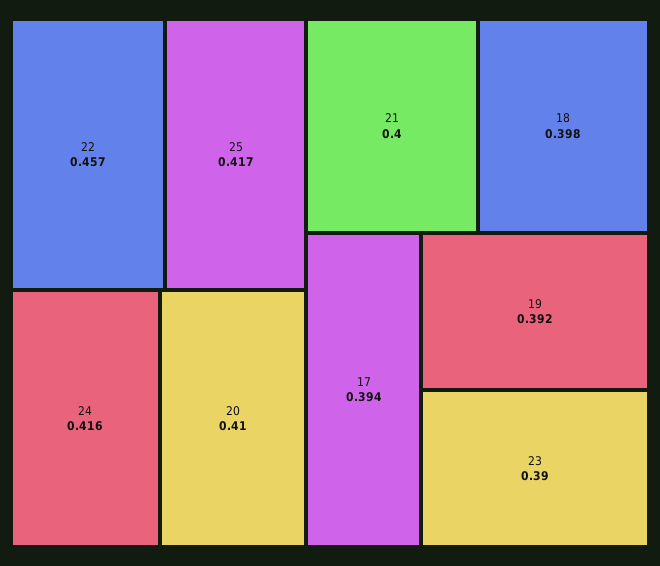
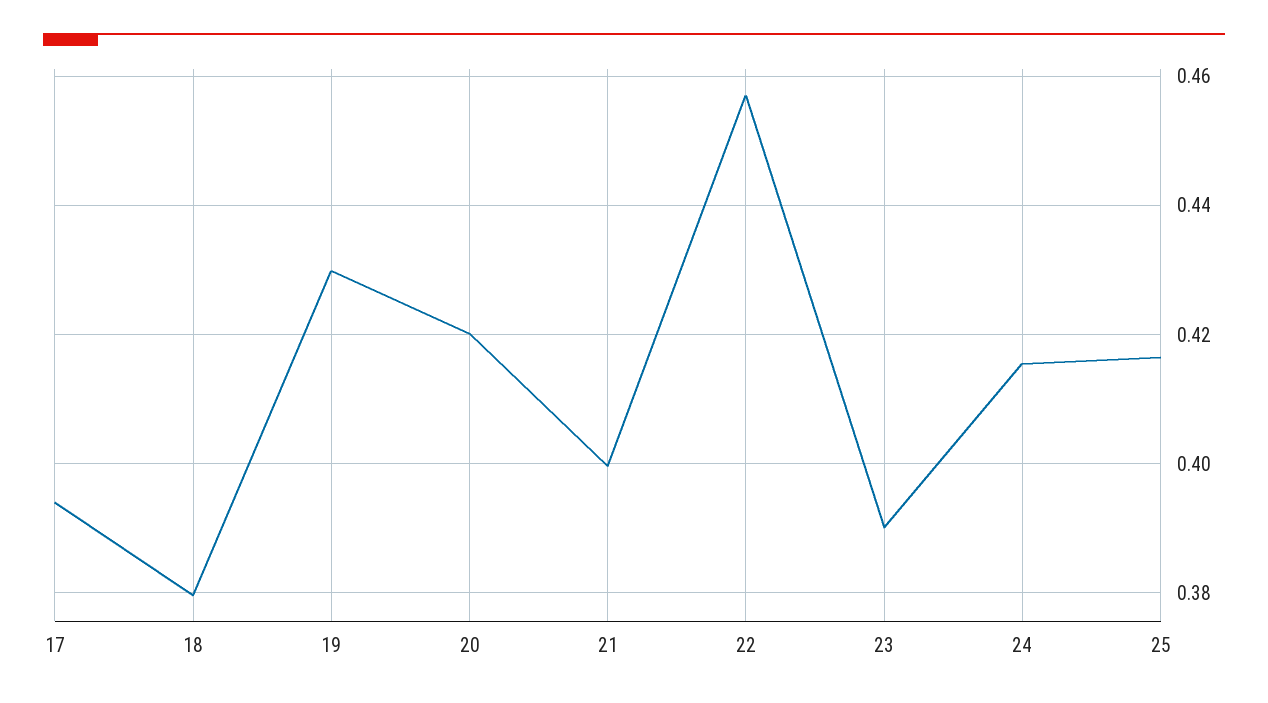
20: 0.41 -> 0.42
18: 0.398 -> 0.38
19: 0.392 -> 0.43

